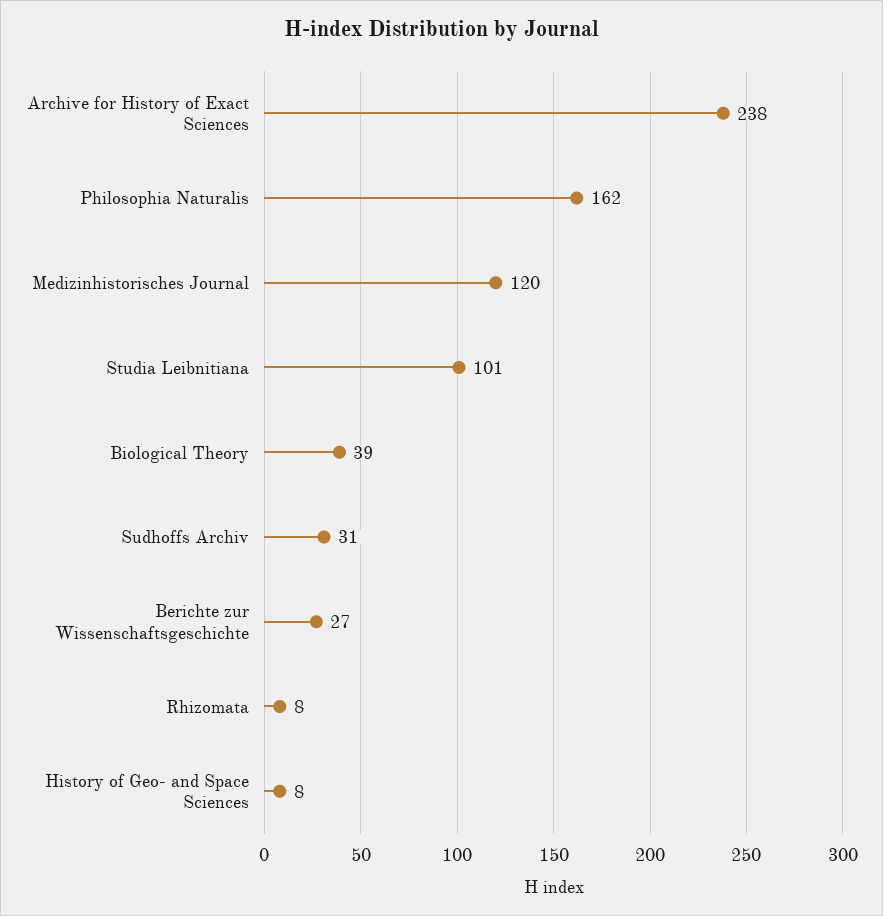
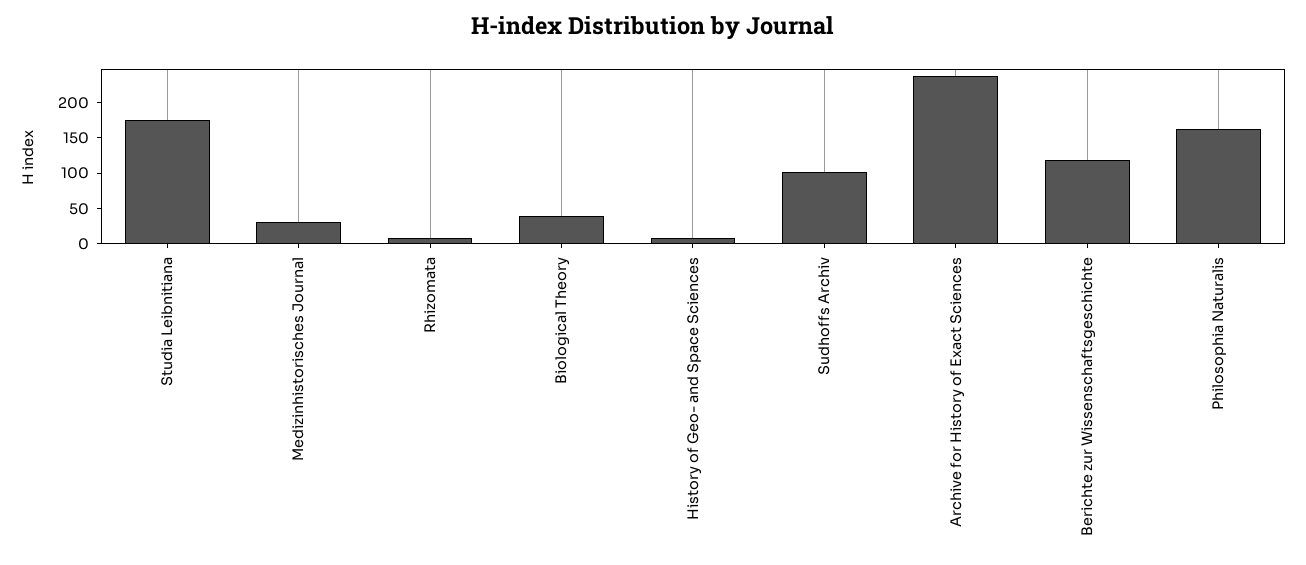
Medizinhistorisches Journal: 120 -> 25
Studia Leibnitiana: 101 -> 175
Sudhoffs Archiv: 31 -> 100
Berichte zur Wissenschaftsgeschichte: 27 -> 125

